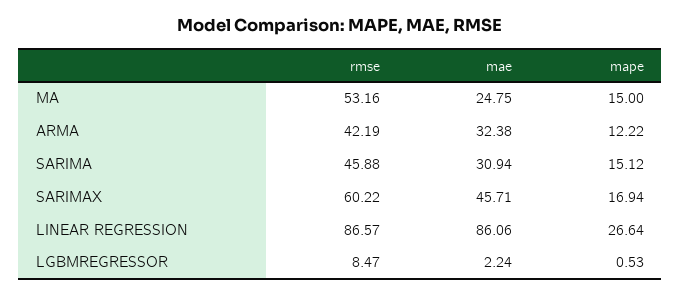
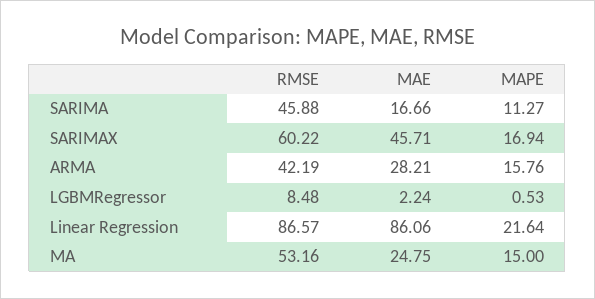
mae, ARMA: 32.38 -> 28.21
mape, ARMA: 12.22 -> 15.76
mae, SARIMA: 30.94 -> 16.66
mape, SARIMA: 15.12 -> 11.27
mape, LINEAR REGRESSION: 26.64 -> 21.64
rmse, LGBMREGRESSOR: 8.47 -> 8.48

